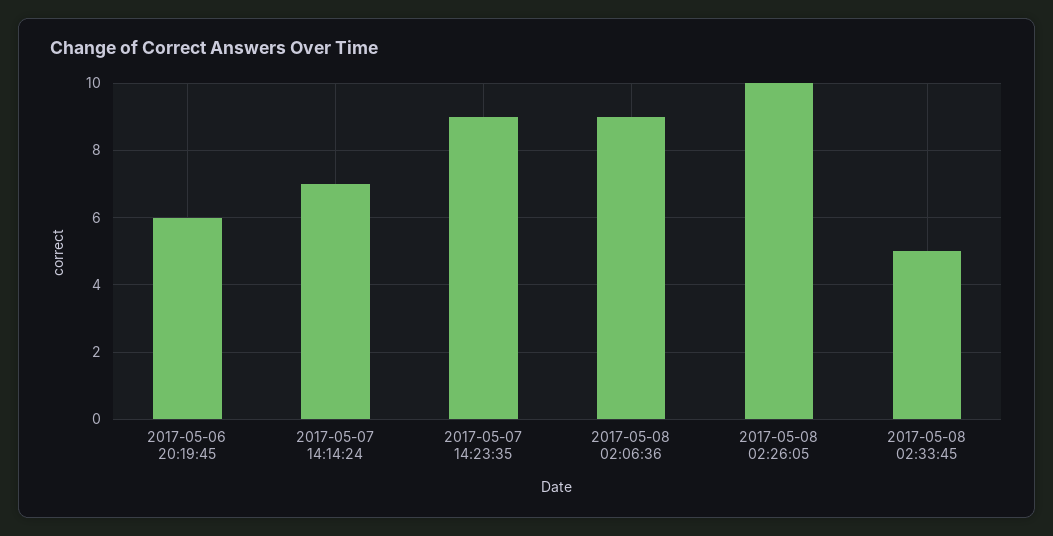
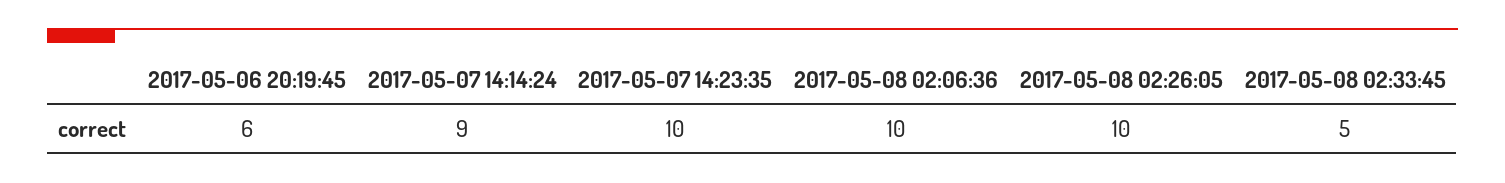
2017-05-07 14:14:24: 7 -> 9
2017-05-07 14:23:35: 9 -> 10
2017-05-08 02:06:36: 9 -> 10

